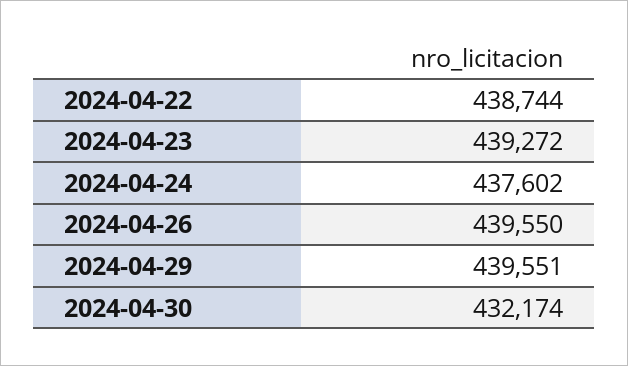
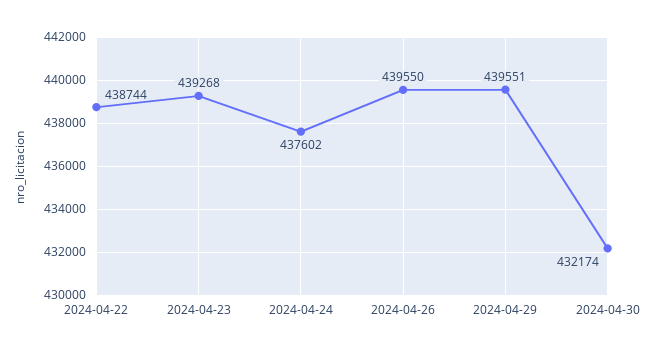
2024-04-23: 439272 -> 439268

